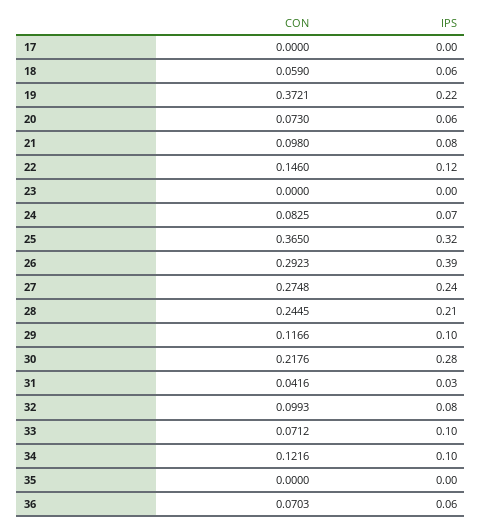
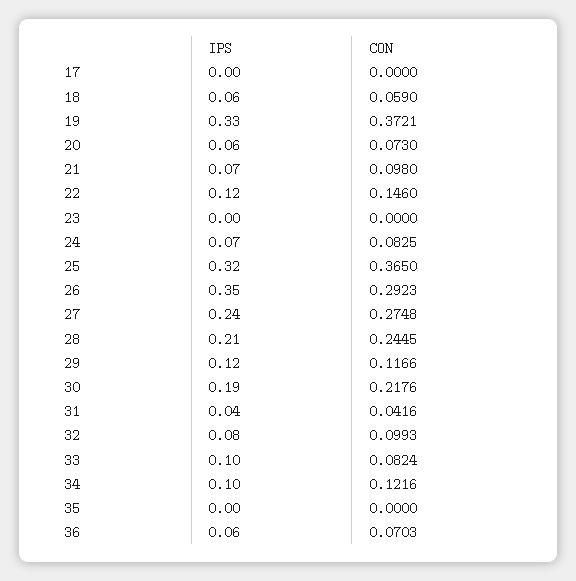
IPS, 19: 0.22 -> 0.33
IPS, 21: 0.08 -> 0.07
IPS, 26: 0.39 -> 0.35
IPS, 29: 0.1 -> 0.12
IPS, 30: 0.28 -> 0.19
IPS, 31: 0.03 -> 0.04
CON, 33: 0.0712 -> 0.0824

